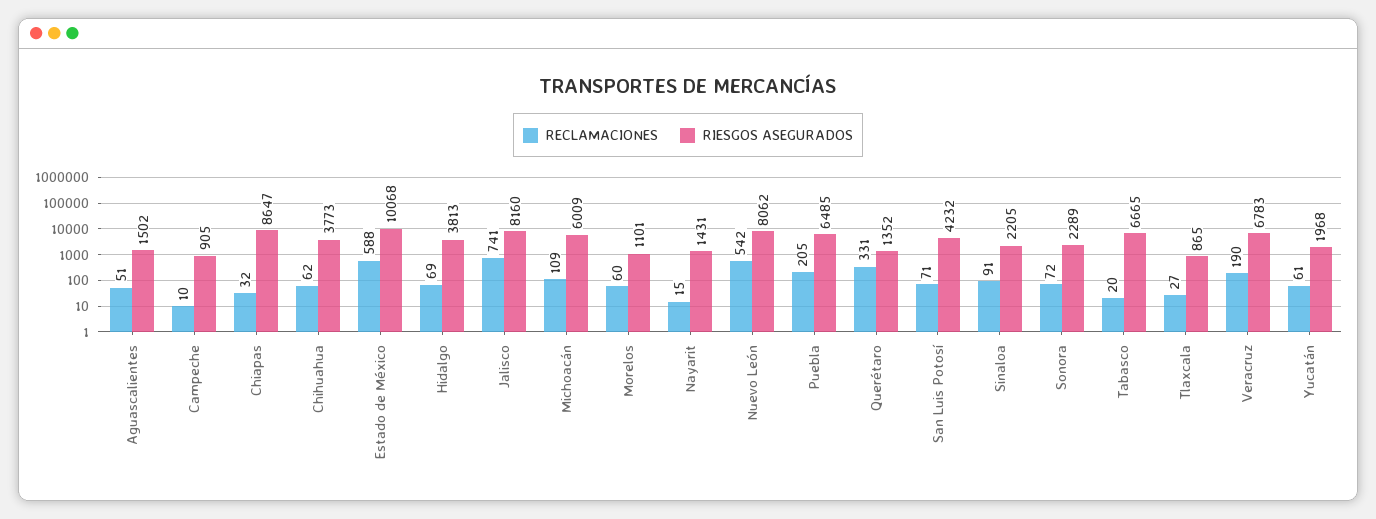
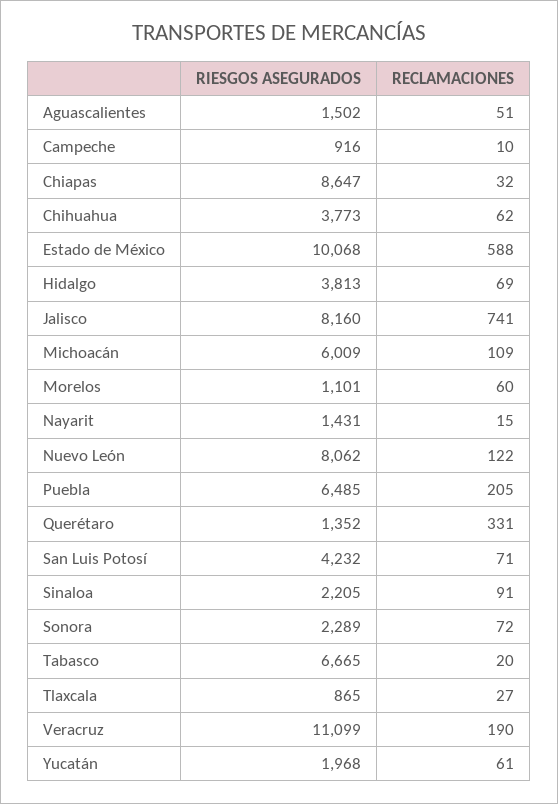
RIESGOS ASEGURADOS, Campeche: 905 -> 916
RECLAMACIONES, Nuevo León: 542 -> 122
RIESGOS ASEGURADOS, Veracruz: 6783 -> 11099

